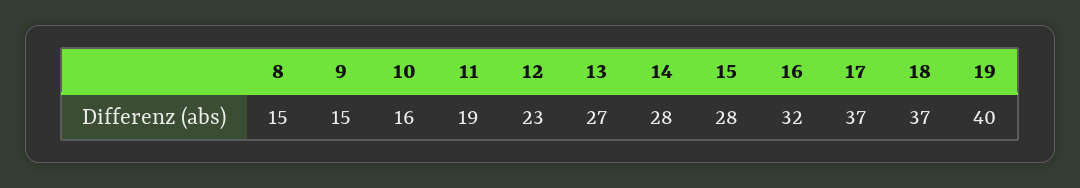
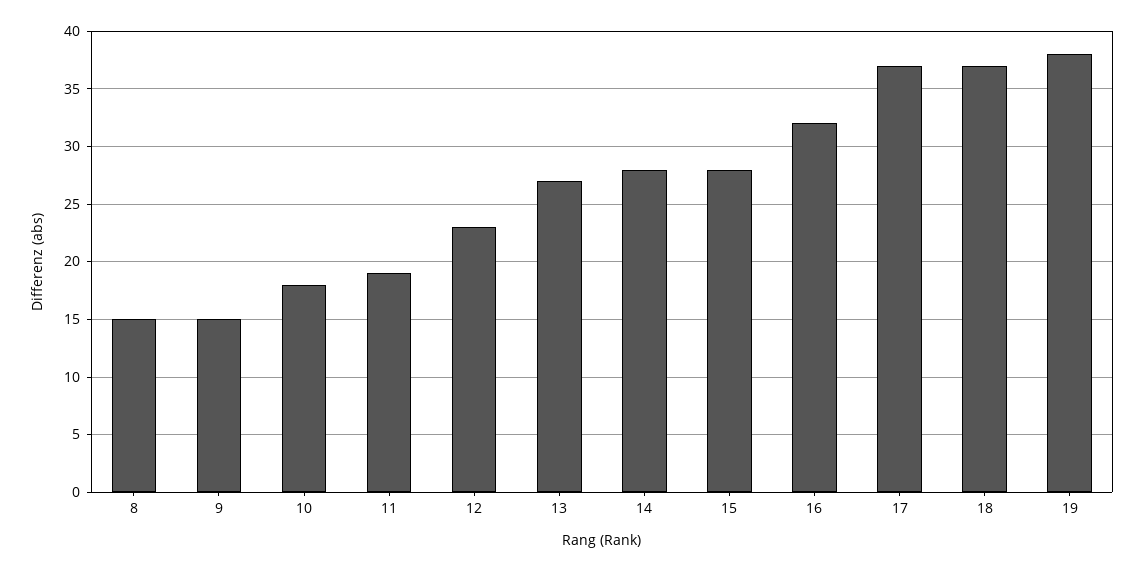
10: 16 -> 18
19: 40 -> 38

